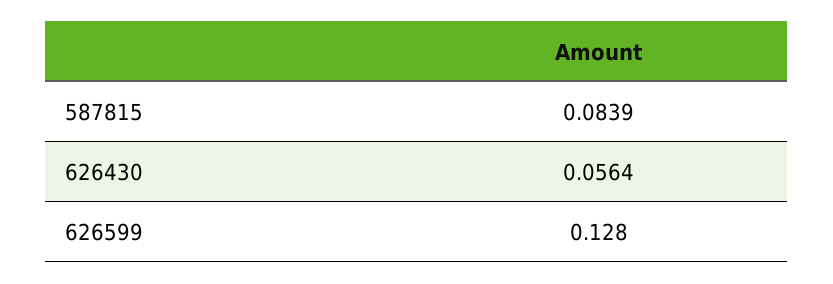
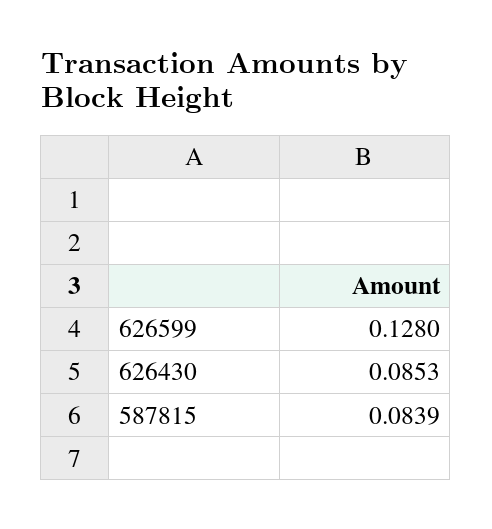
626430: 0.0564 -> 0.0853

